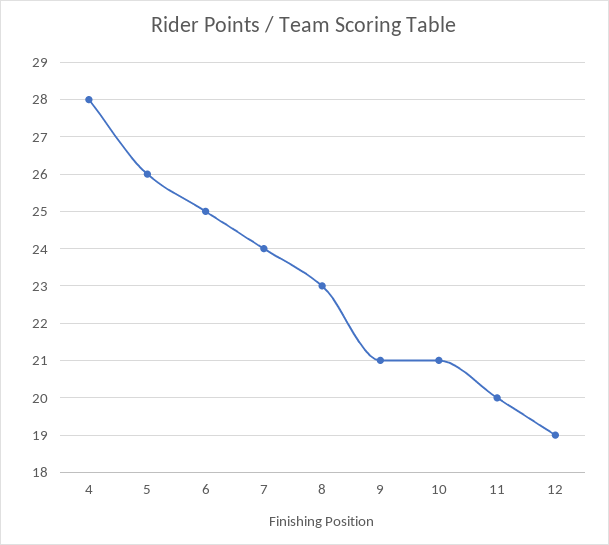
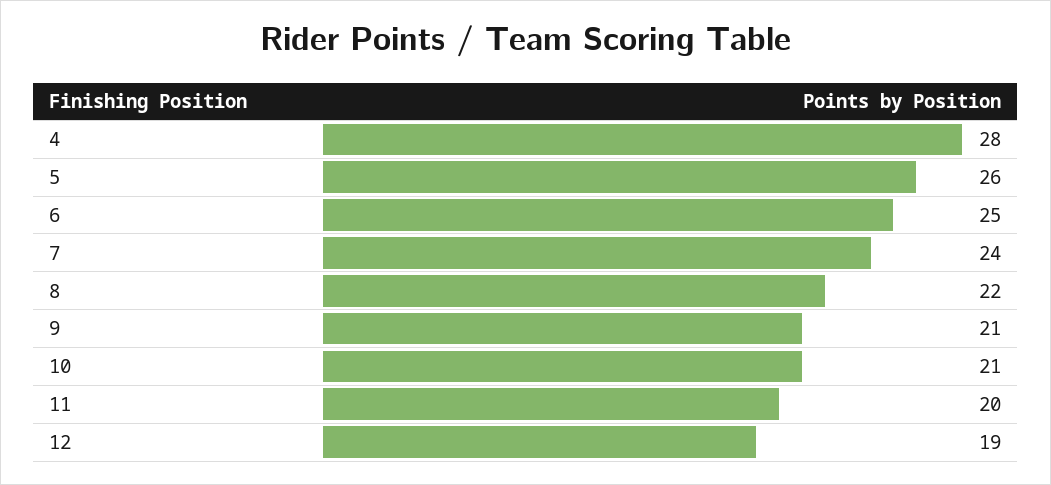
8: 23 -> 22

